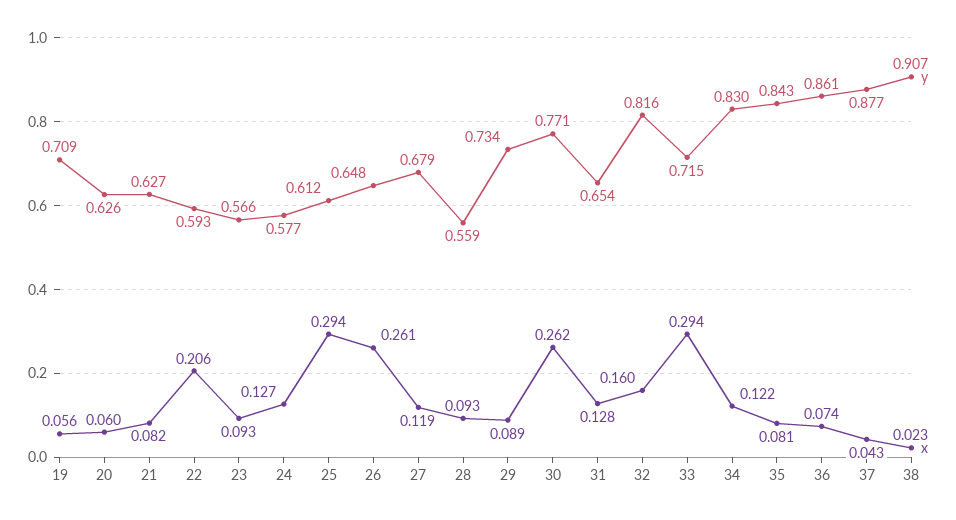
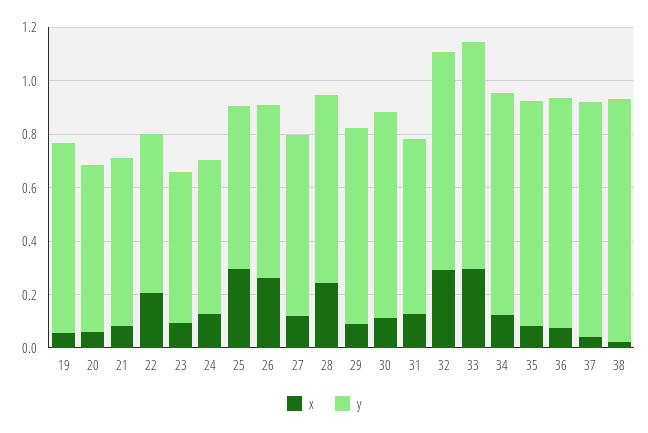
y, 28: 0.559 -> 0.7
x, 28: 0.093 -> 0.25
x, 30: 0.262 -> 0.1
x, 32: 0.16 -> 0.3
y, 33: 0.715 -> 0.85

